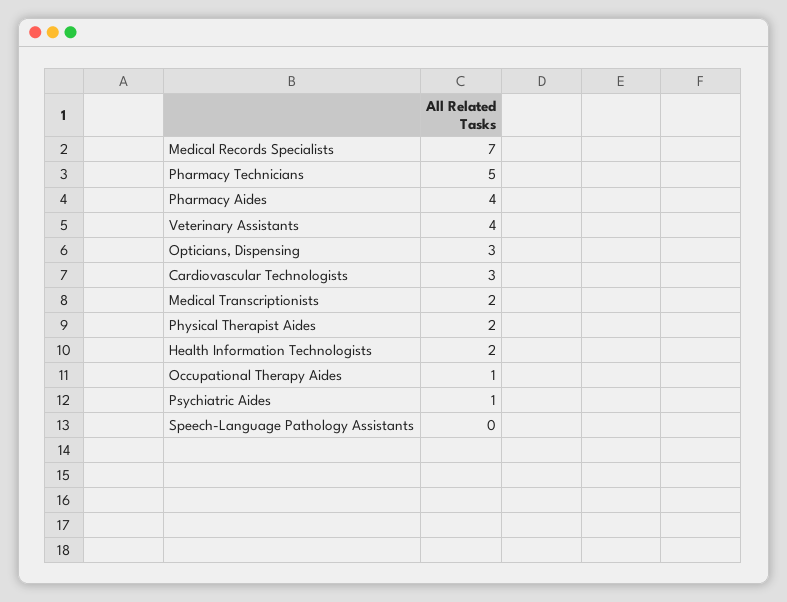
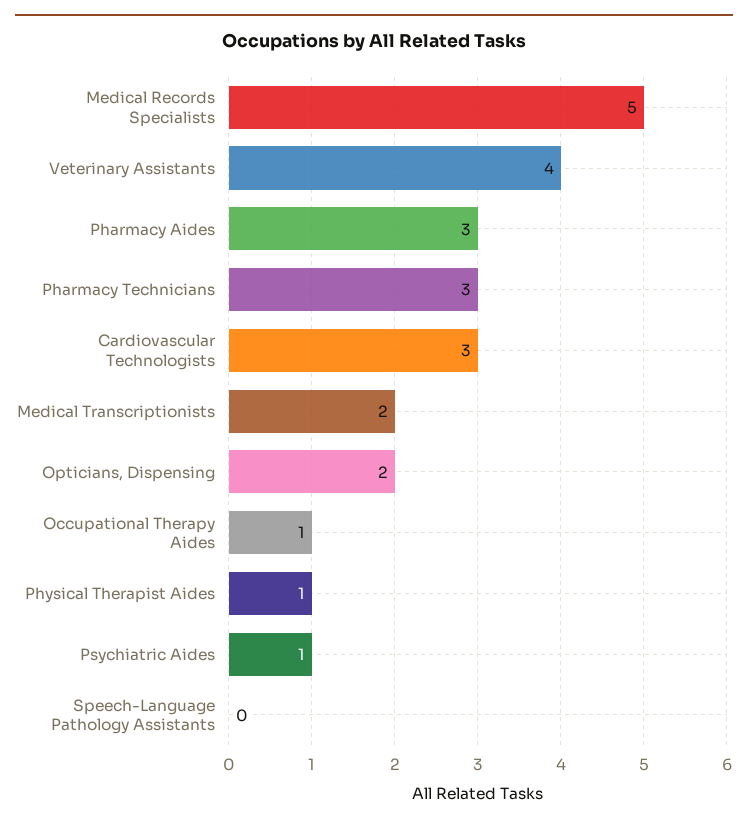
Medical Records Specialists: 7 -> 5
Pharmacy Technicians: 5 -> 3
Pharmacy Aides: 4 -> 3
Opticians, Dispensing: 3 -> 2
Physical Therapist Aides: 2 -> 1
Health Information Technologists: 2 -> none

